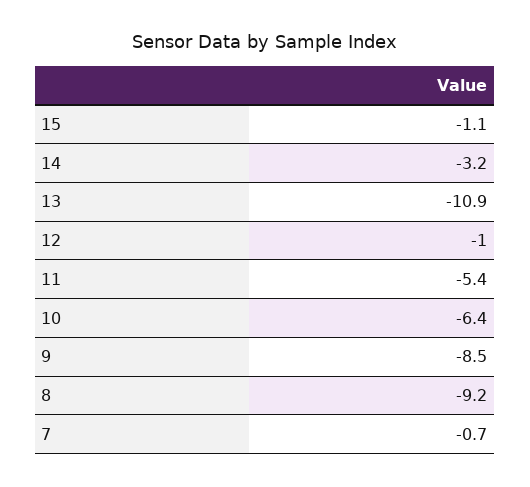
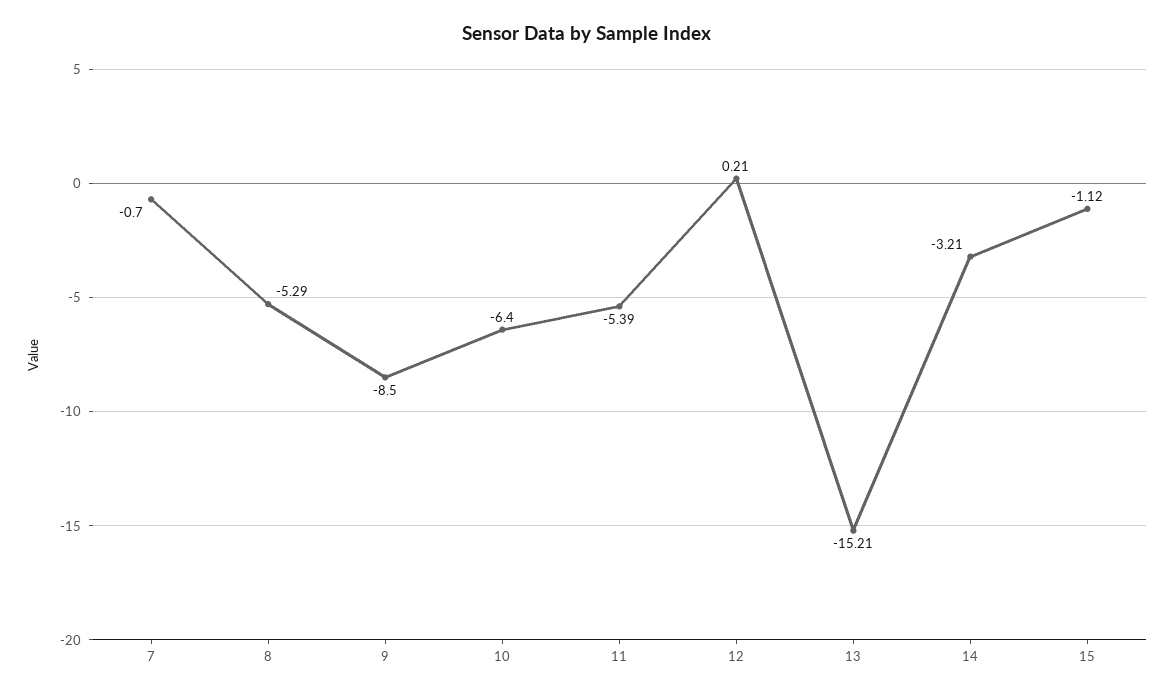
13: -10.9 -> -15.21
12: -1 -> 0.21
8: -9.2 -> -5.29

